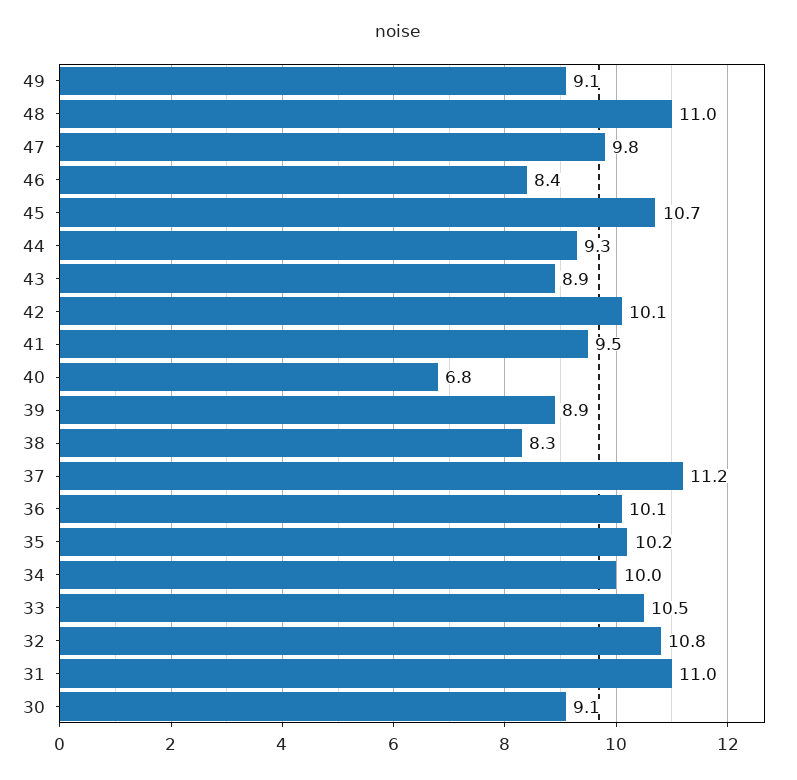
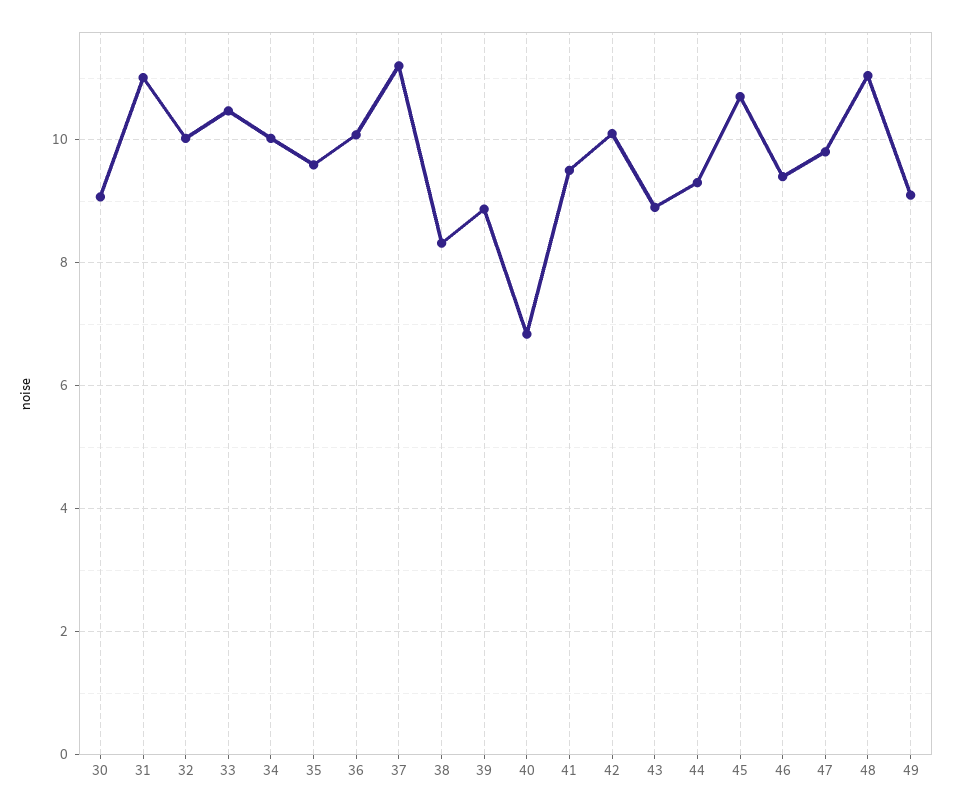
46: 8.4 -> 9.4
35: 10.2 -> 9.6
32: 10.8 -> 10

